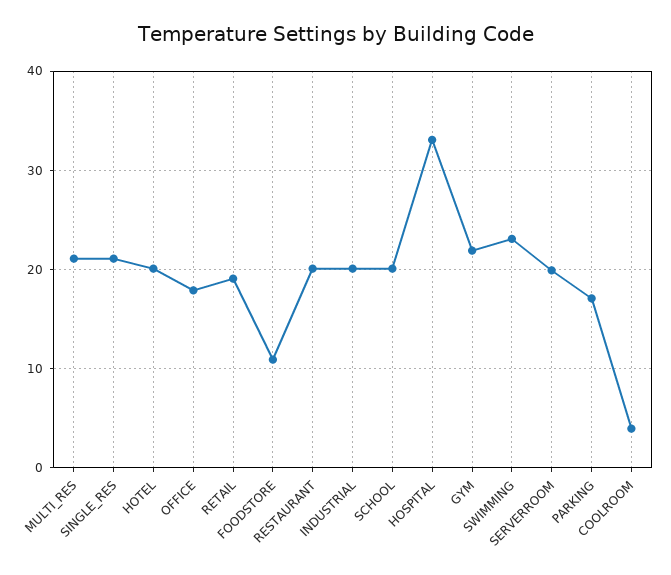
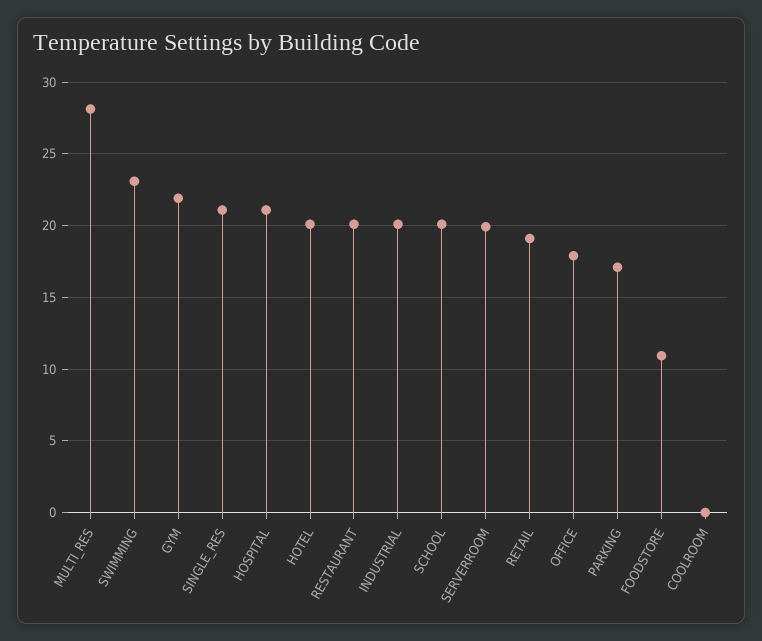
MULTI_RES: 21 -> 28
HOSPITAL: 33 -> 21
COOLROOM: 4 -> 0

